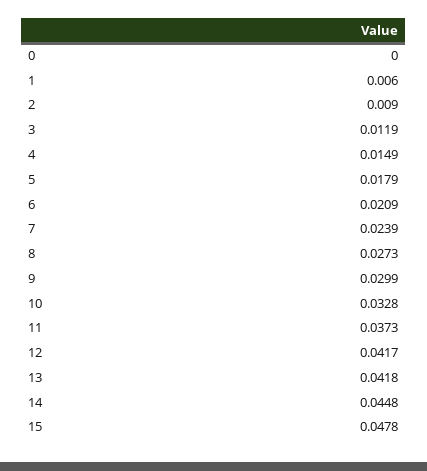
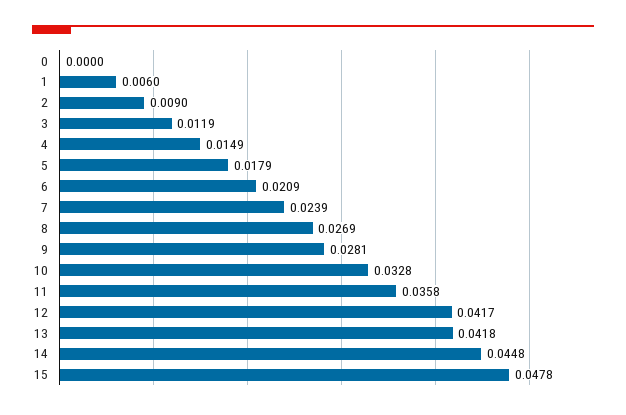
8: 0.0273 -> 0.0269
9: 0.0299 -> 0.0281
11: 0.0373 -> 0.0358

